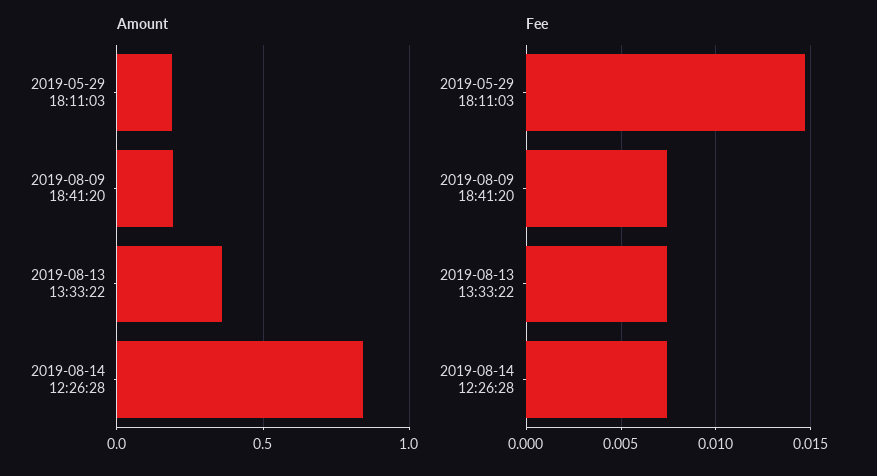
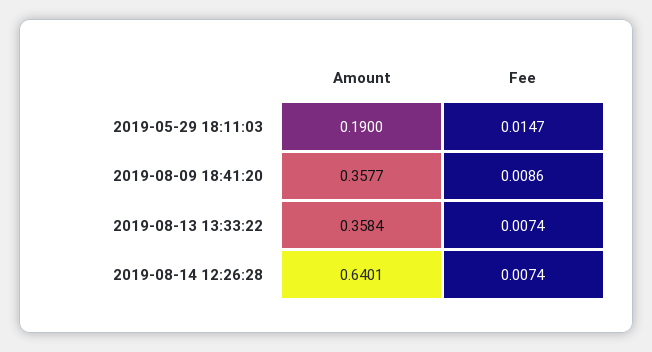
Amount, 2019-08-09 18:41:20: 0.2 -> 0.3577
Amount, 2019-08-14 12:26:28: 0.85 -> 0.6401
Fee, 2019-08-09 18:41:20: 0.0075 -> 0.0086

